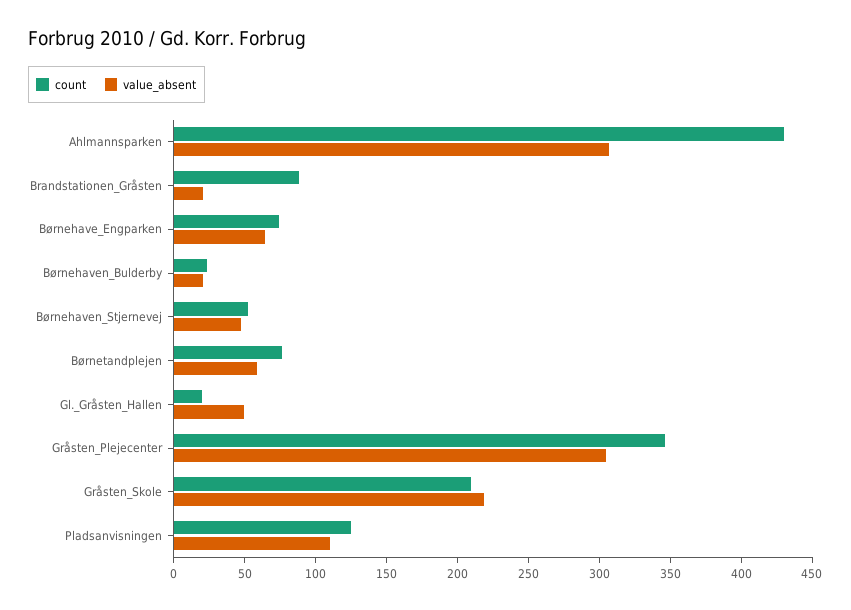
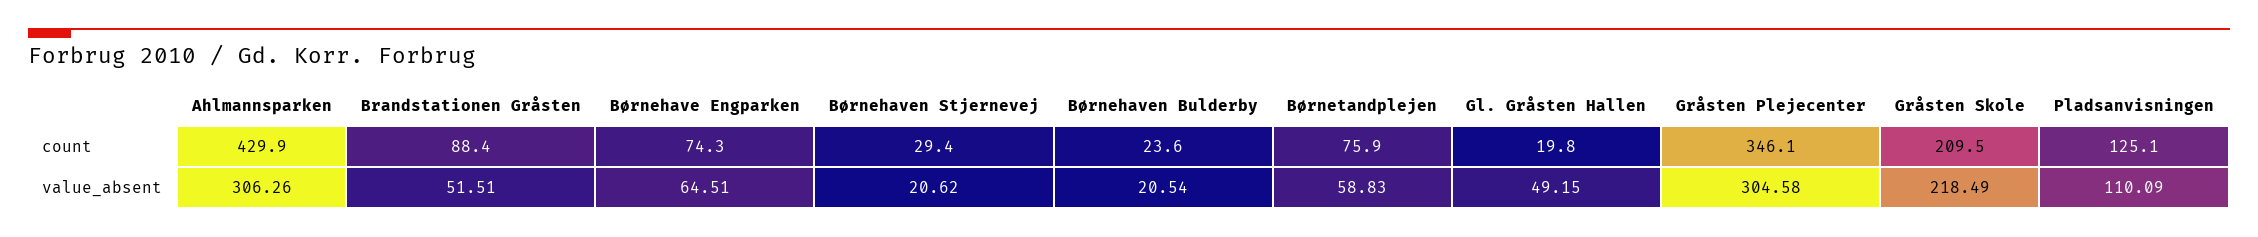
value_absent, Brandstationen_Gråsten: 20 -> 51.51
count, Børnehaven_Stjernevej: 50 -> 29.4
value_absent, Børnehaven_Stjernevej: 50 -> 20.62

